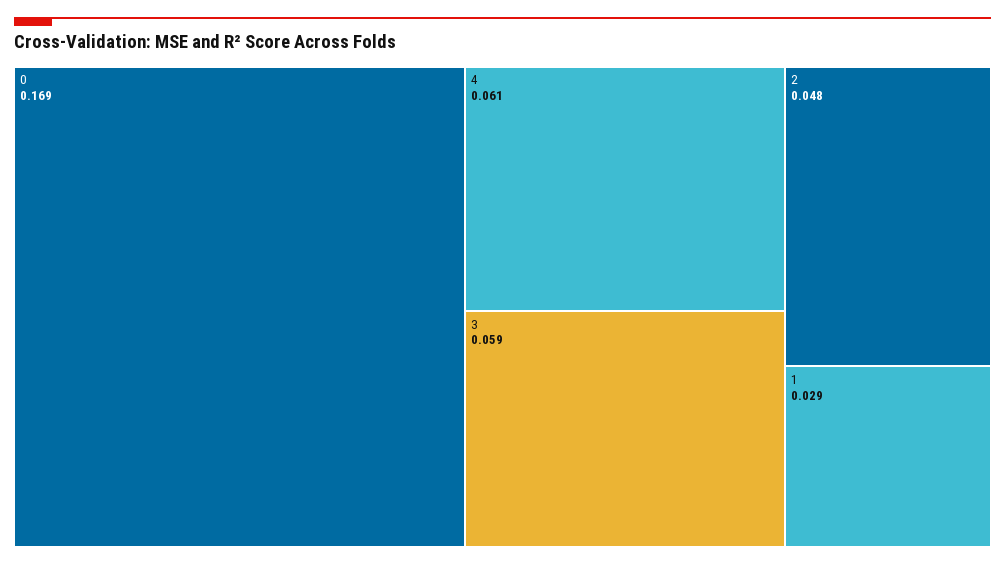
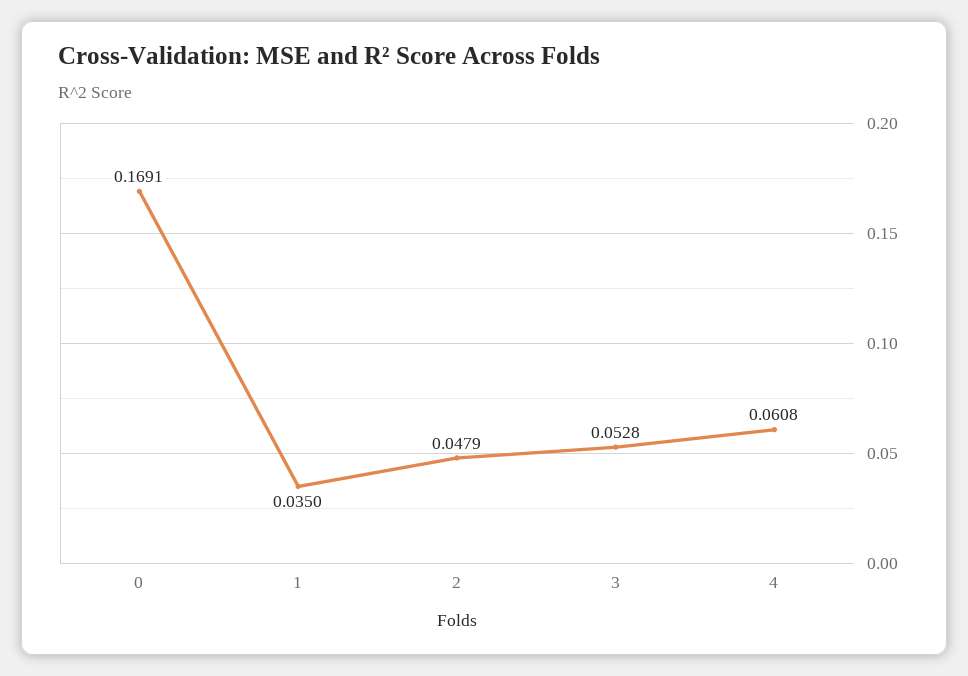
3: 0.059 -> 0.0528
1: 0.029 -> 0.035

